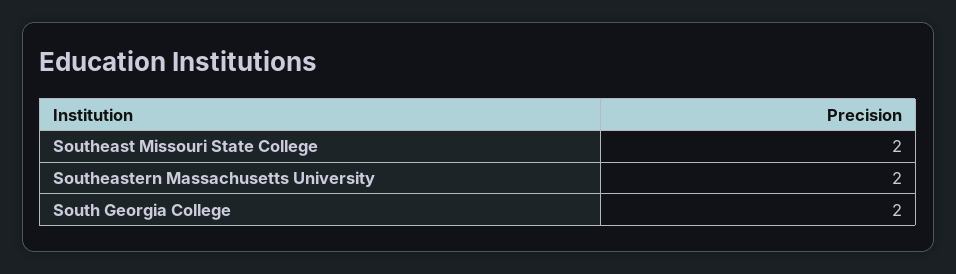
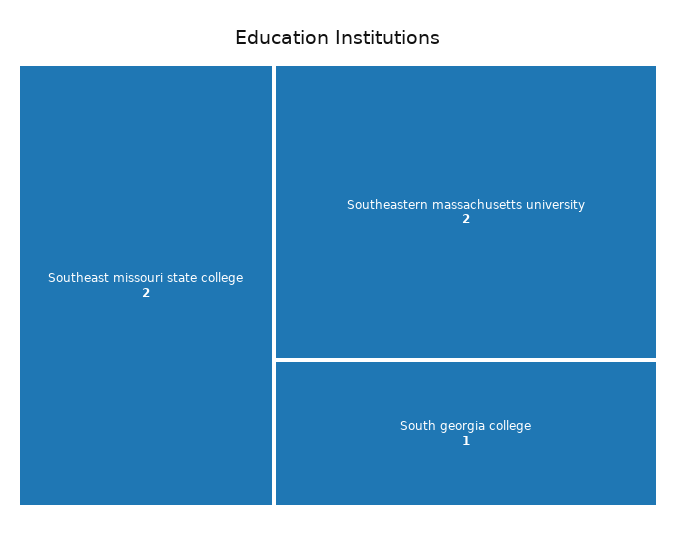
South Georgia College: 2 -> 1

